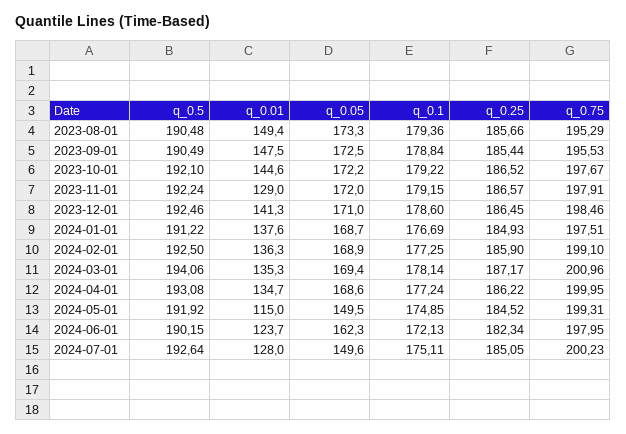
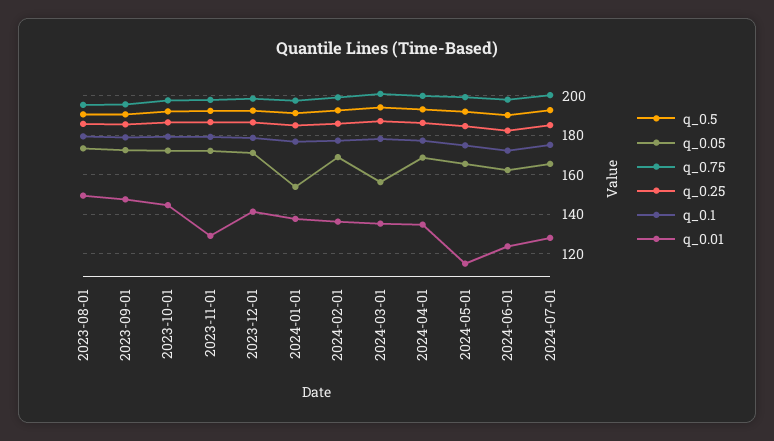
q_0.05, 2024-01-01: 168.7 -> 155
q_0.05, 2024-03-01: 169.4 -> 155
q_0.05, 2024-05-01: 149.5 -> 165
q_0.05, 2024-07-01: 149.6 -> 165

